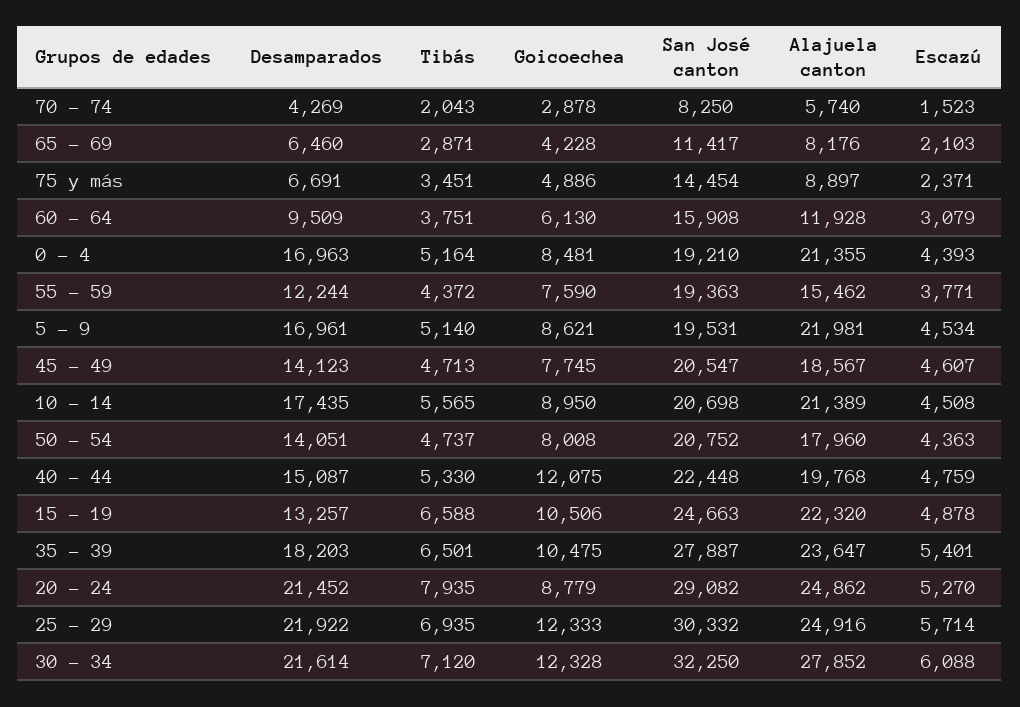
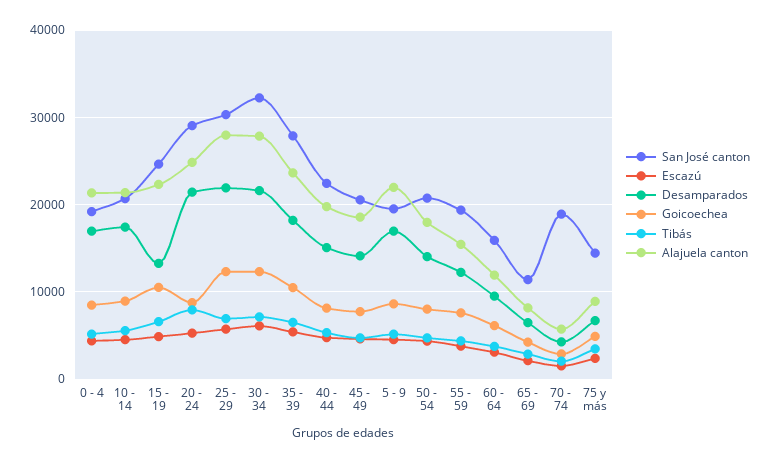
San José canton, 70 - 74: 8250 -> 19000
Goicoechea, 40 - 44: 12075 -> 8000
Alajuela canton, 25 - 29: 24916 -> 28000

